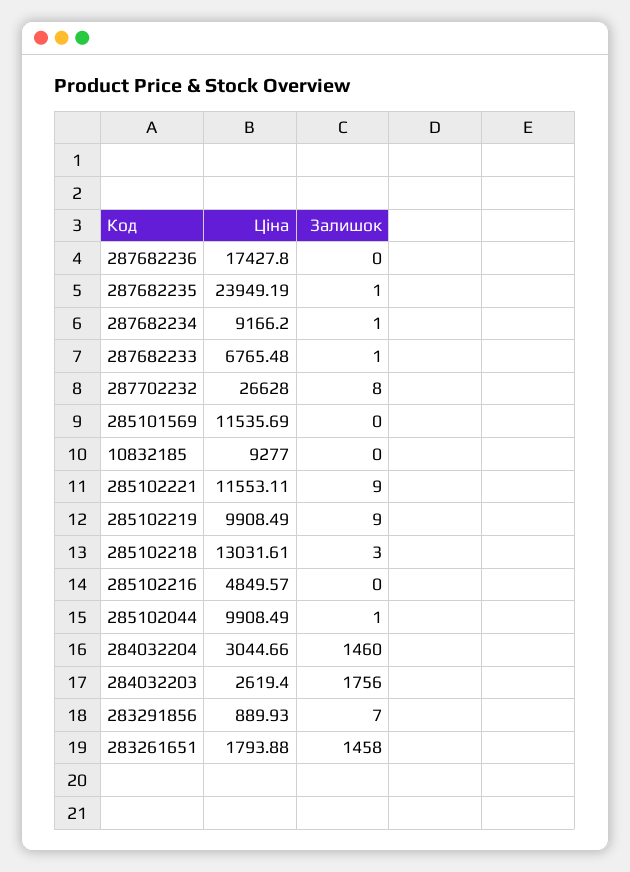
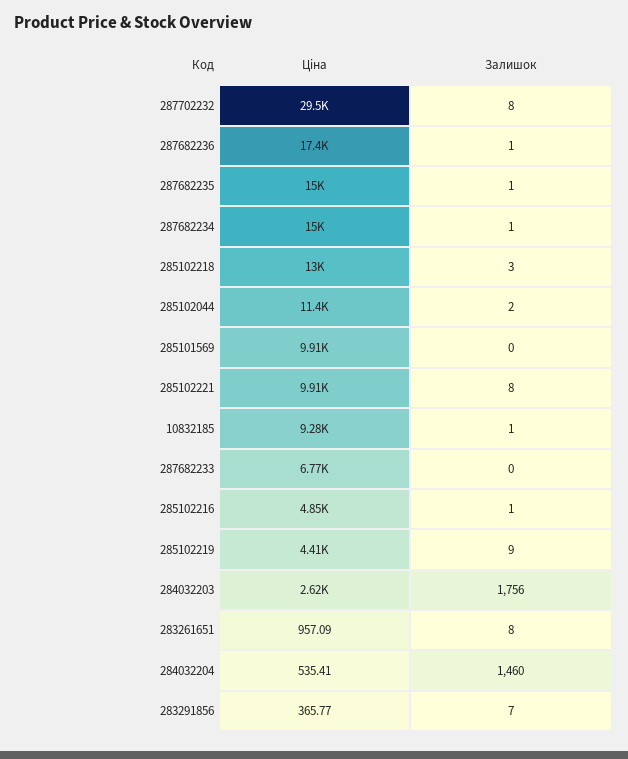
Залишок, 287682236: 0 -> 1
Ціна, 287682235: 23949.19 -> 15000
Ціна, 287682234: 9166.2 -> 15000
Залишок, 287682233: 1 -> 0
Ціна, 287702232: 26628 -> 29500
Ціна, 285101569: 11535.69 -> 9910
Залишок, 10832185: 0 -> 1
Ціна, 285102221: 11553.11 -> 9910
Залишок, 285102221: 9 -> 8
Ціна, 285102219: 9908.49 -> 4410
Залишок, 285102216: 0 -> 1
Ціна, 285102044: 9908.49 -> 11400
Залишок, 285102044: 1 -> 2
Ціна, 284032204: 3044.66 -> 535.41
Ціна, 283291856: 889.93 -> 365.77
Ціна, 283261651: 1793.88 -> 957.09
Залишок, 283261651: 1458 -> 8

